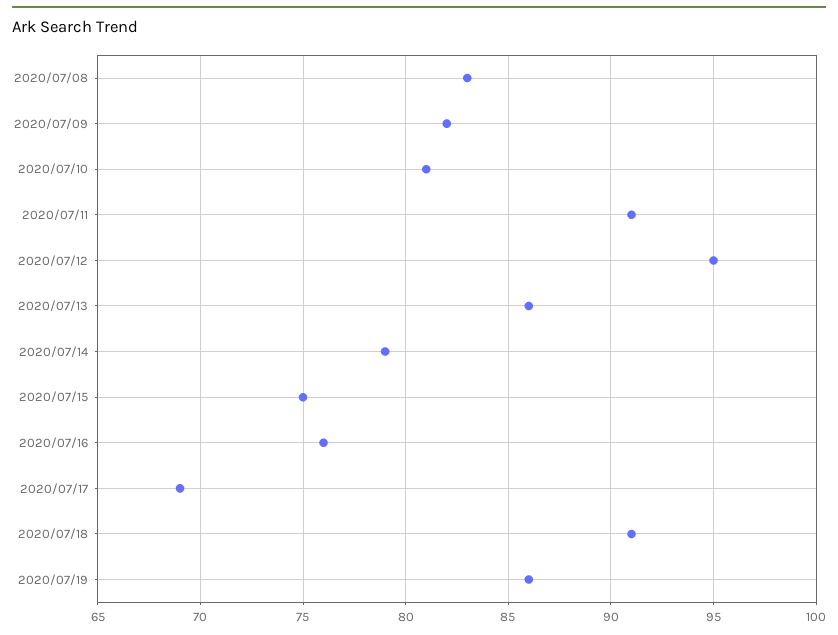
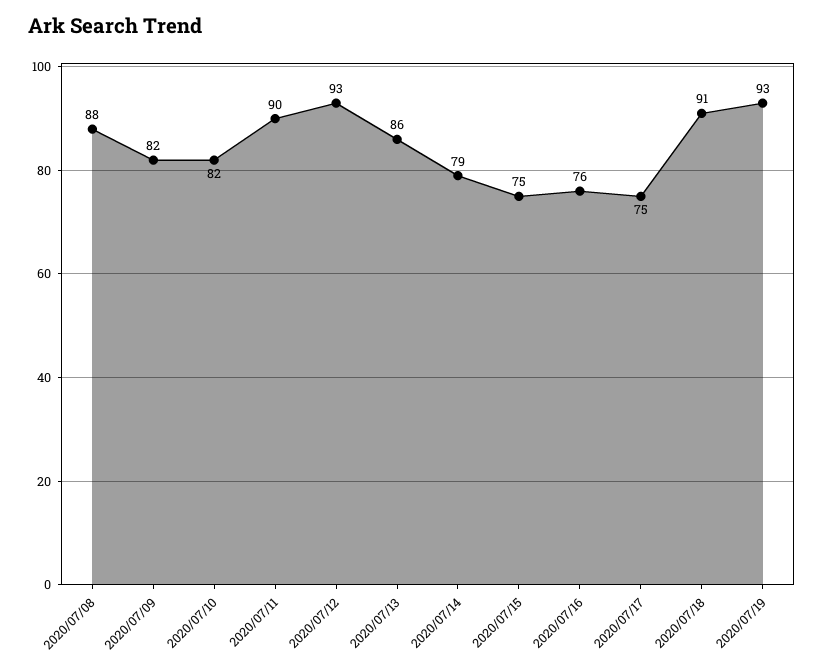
2020/07/08: 83 -> 88
2020/07/10: 81 -> 82
2020/07/11: 91 -> 90
2020/07/12: 95 -> 93
2020/07/17: 69 -> 75
2020/07/19: 86 -> 93

